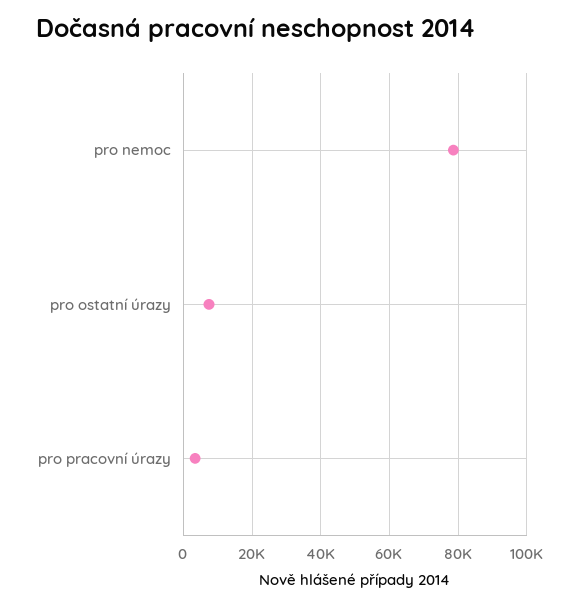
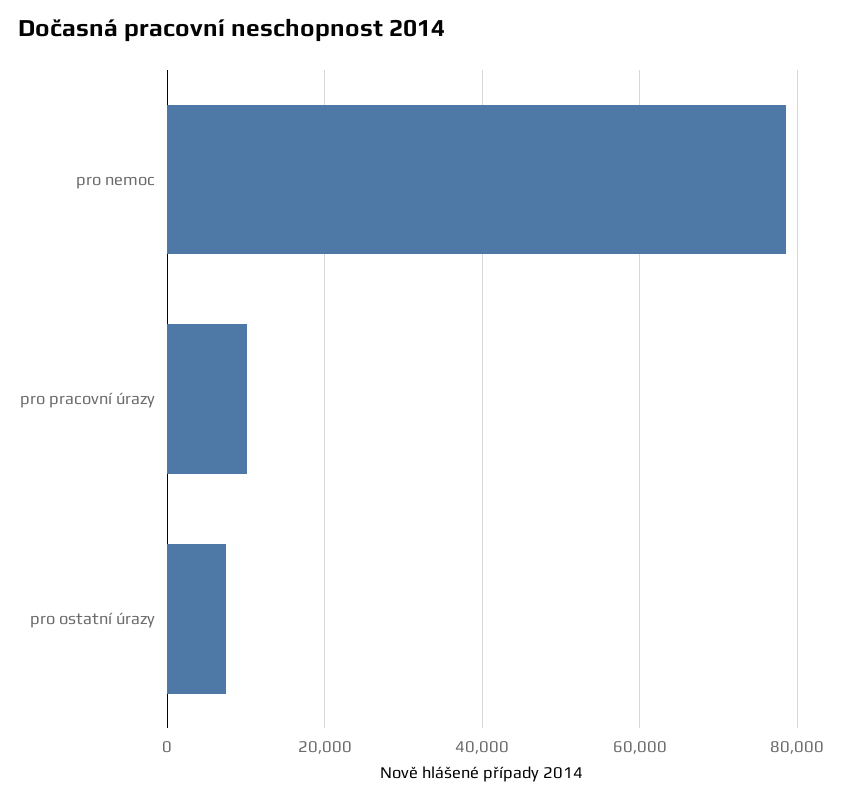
pro pracovní úrazy: 4000 -> 10000

